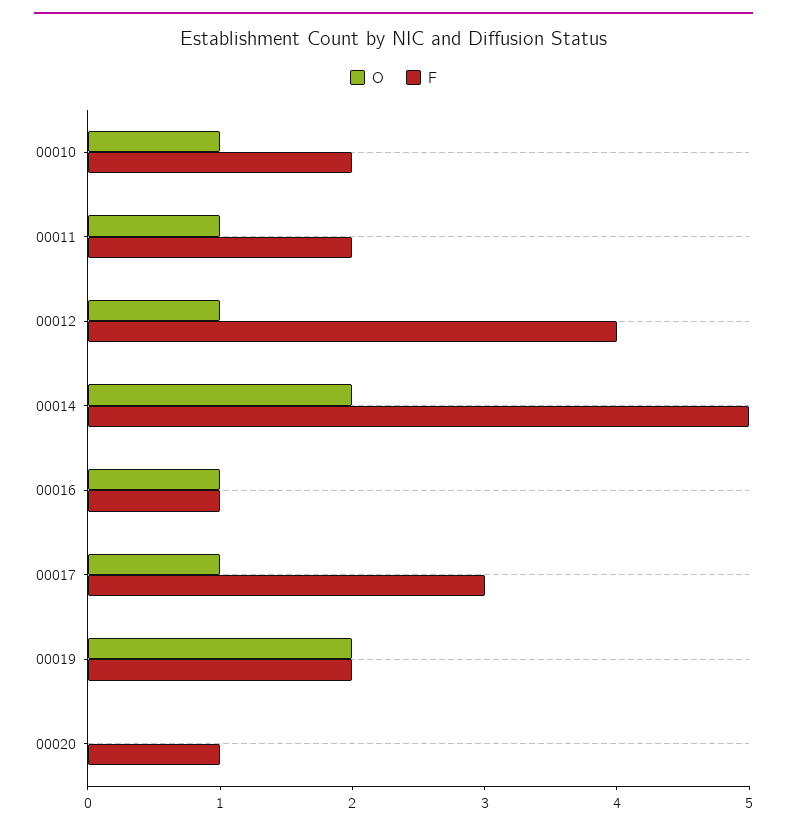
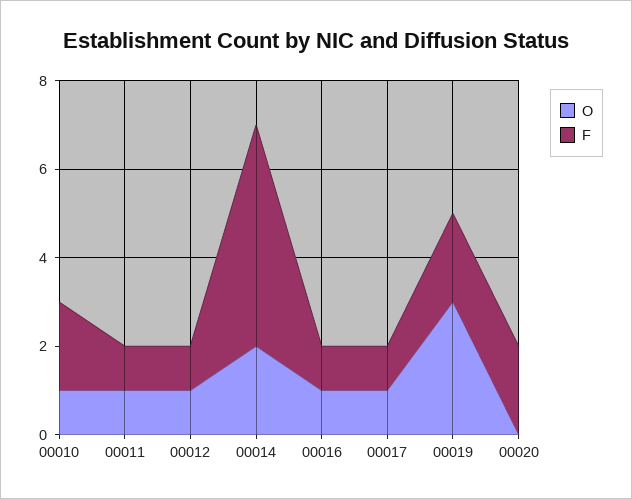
F, 00011: 2 -> 1
F, 00012: 4 -> 1
F, 00017: 3 -> 1
O, 00019: 2 -> 3
F, 00020: 1 -> 2

